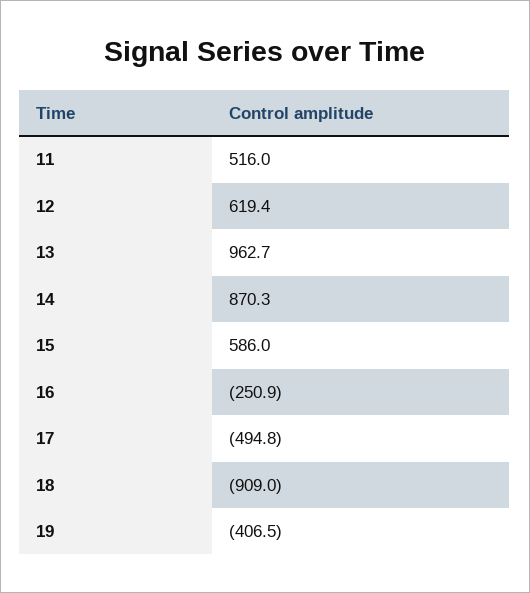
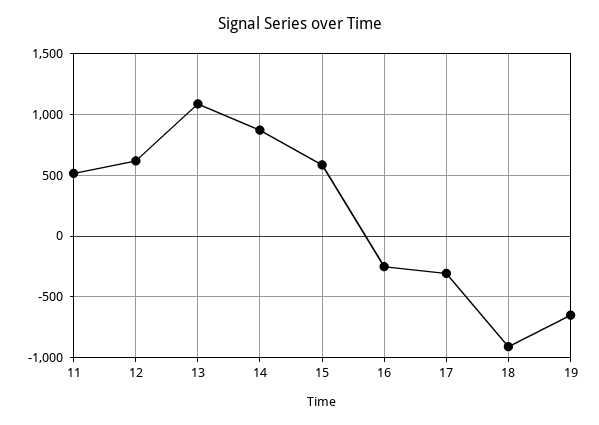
13: 962.7 -> 1100
17: -494.8 -> -300
19: -406.5 -> -650

